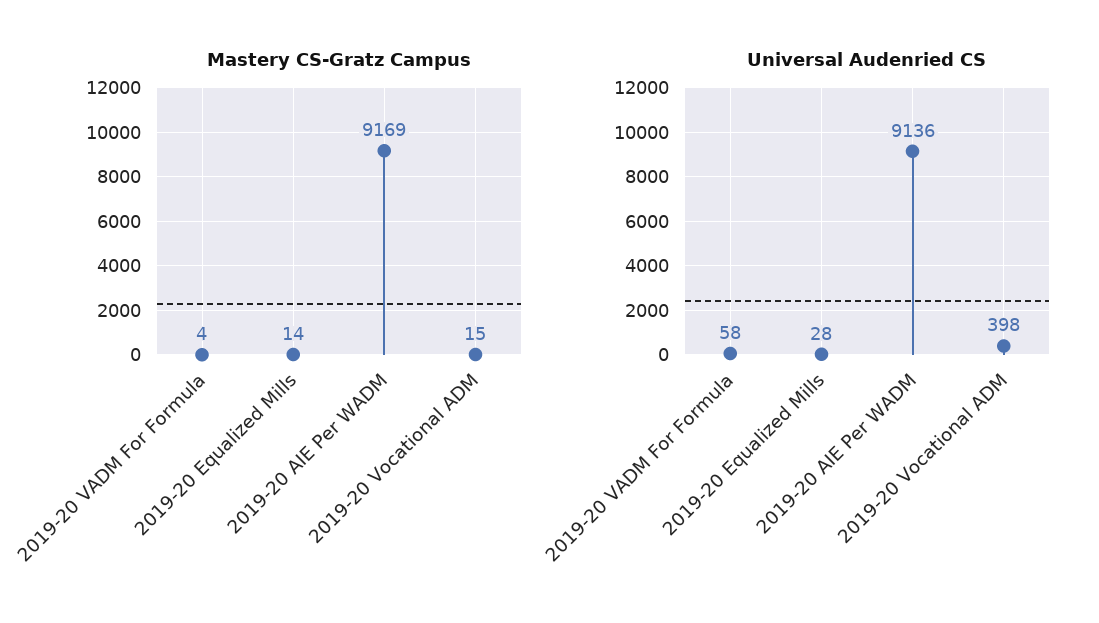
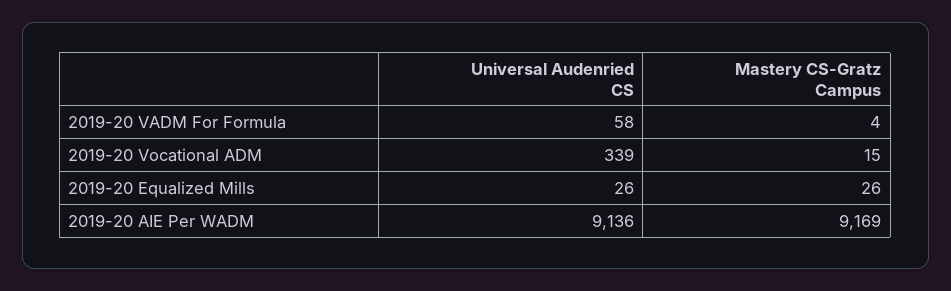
Mastery CS-Gratz Campus, 2019-20 Equalized Mills: 14 -> 26
Universal Audenried CS, 2019-20 Equalized Mills: 28 -> 26
Universal Audenried CS, 2019-20 Vocational ADM: 398 -> 339

